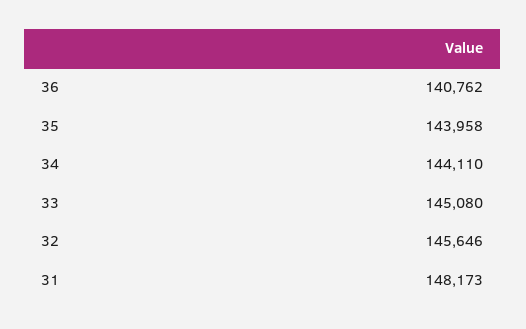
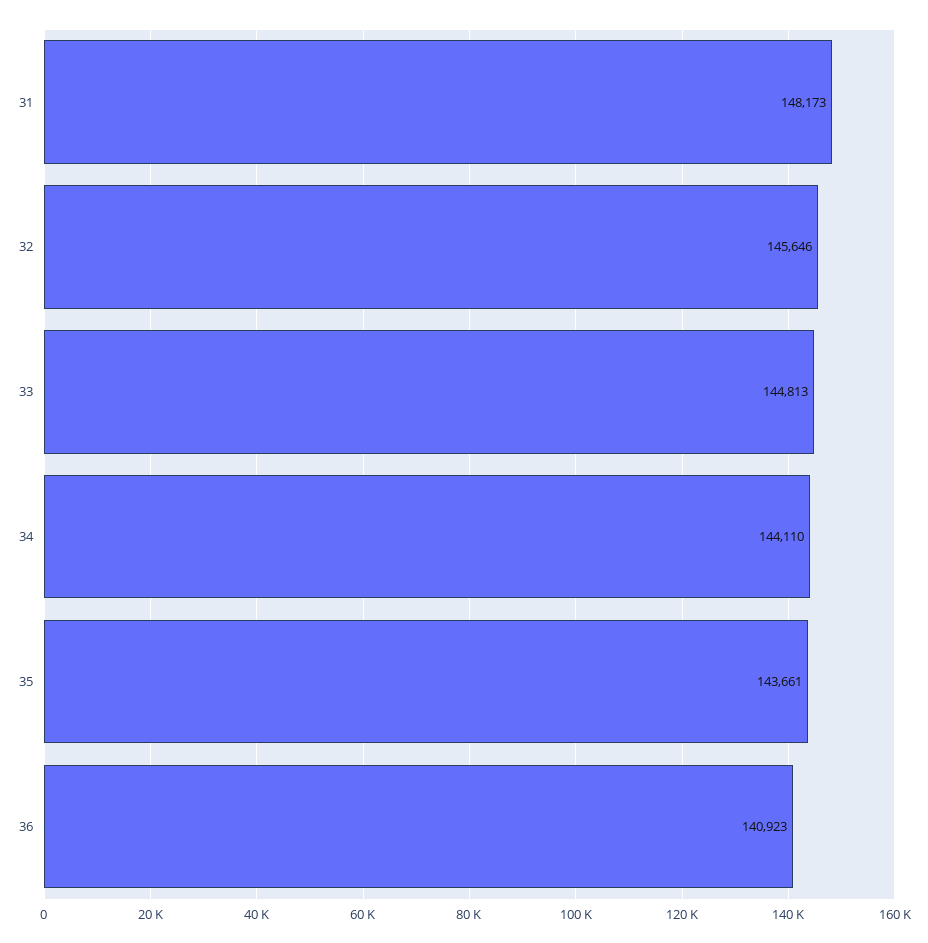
36: 140762 -> 140923
35: 143958 -> 143661
33: 145080 -> 144813

